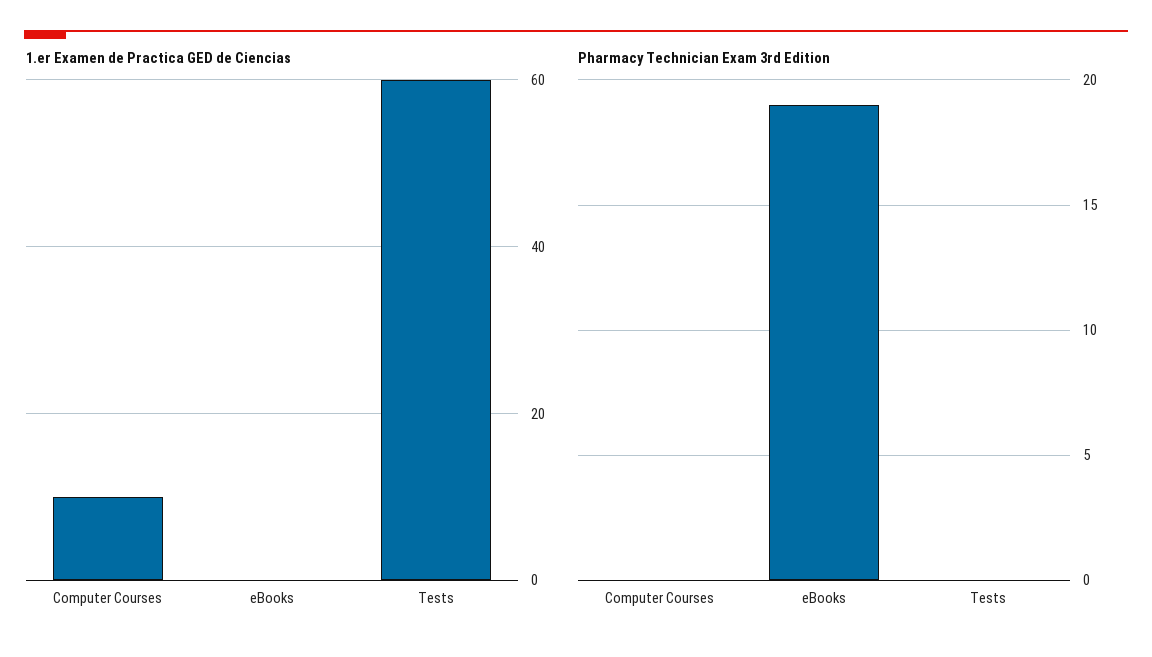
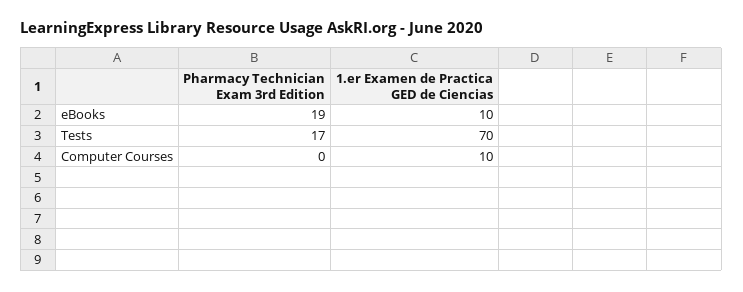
1.er Examen de Practica GED de Ciencias, eBooks: 0 -> 10
1.er Examen de Practica GED de Ciencias, Tests: 60 -> 70
Pharmacy Technician Exam 3rd Edition, Tests: 0 -> 17

